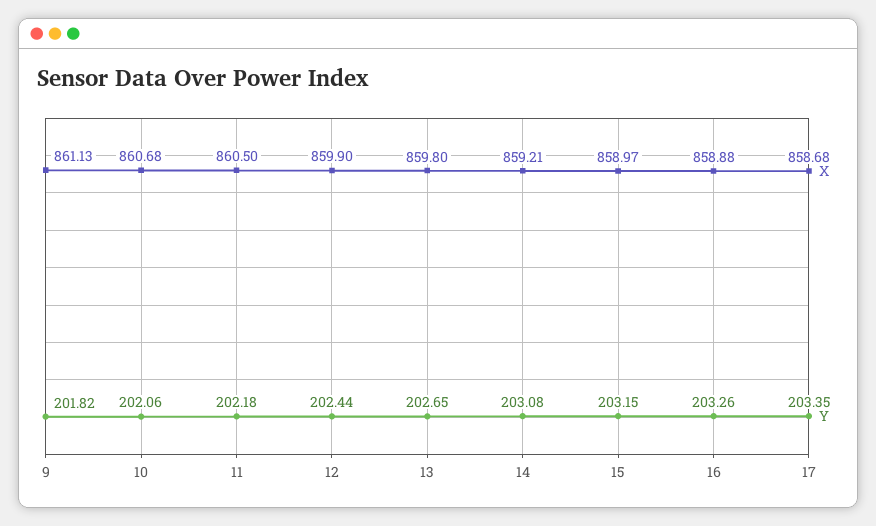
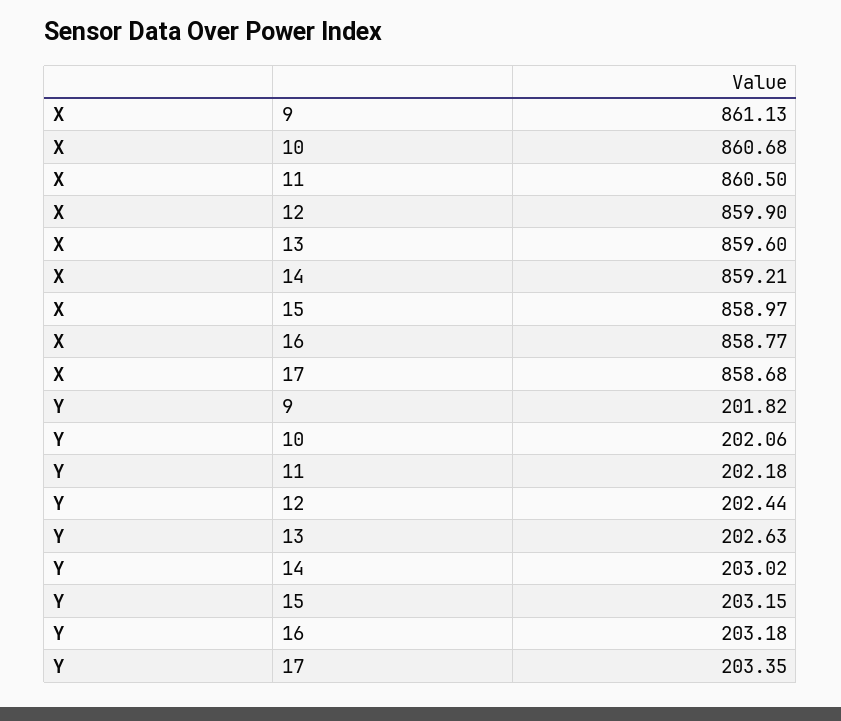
X, 13: 859.8 -> 859.6
Y, 13: 202.65 -> 202.63
Y, 14: 203.08 -> 203.02
X, 16: 858.88 -> 858.77
Y, 16: 203.26 -> 203.18

